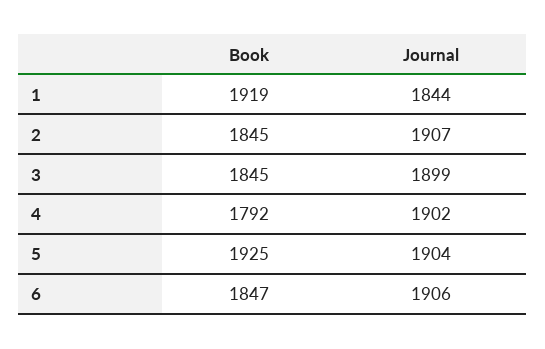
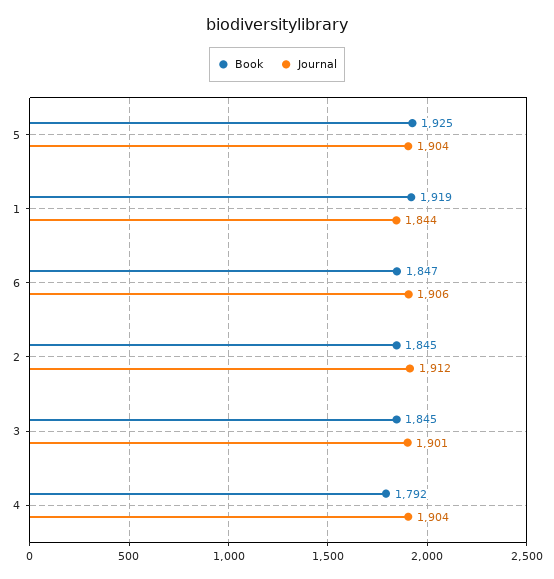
Journal, 2: 1907 -> 1912
Journal, 3: 1899 -> 1901
Journal, 4: 1902 -> 1904

